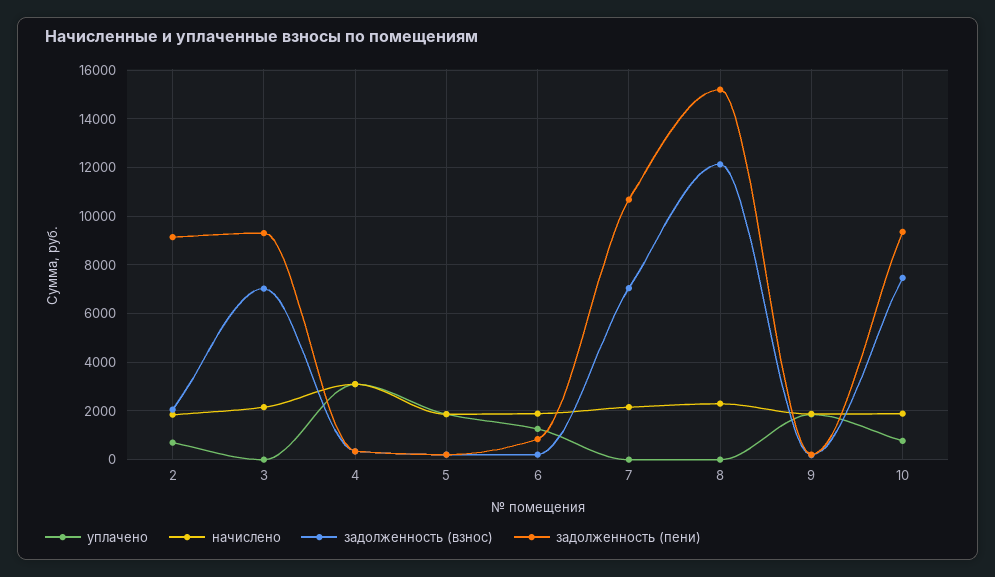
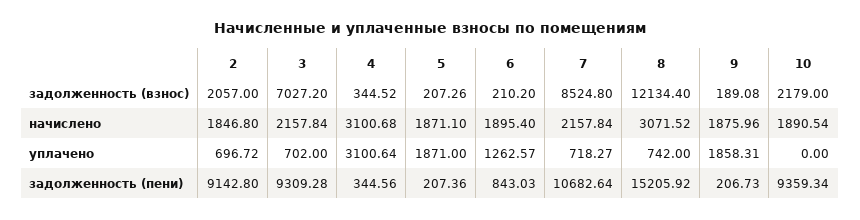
уплачено, 3: 0 -> 702
уплачено, 7: 0 -> 718.27
задолженность (взнос), 7: 7000 -> 8524.8
уплачено, 8: 0 -> 742
начислено, 8: 2250 -> 3071.52
уплачено, 10: 750 -> 0
задолженность (взнос), 10: 7500 -> 2179

